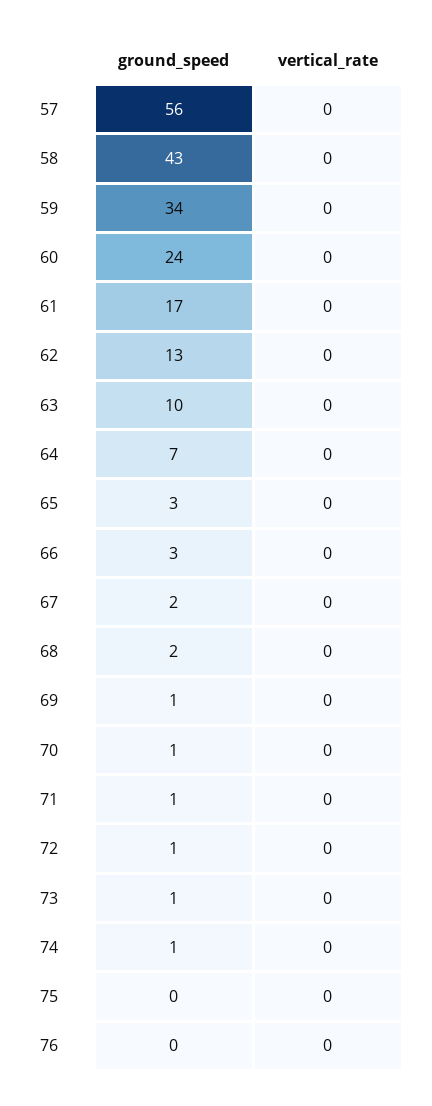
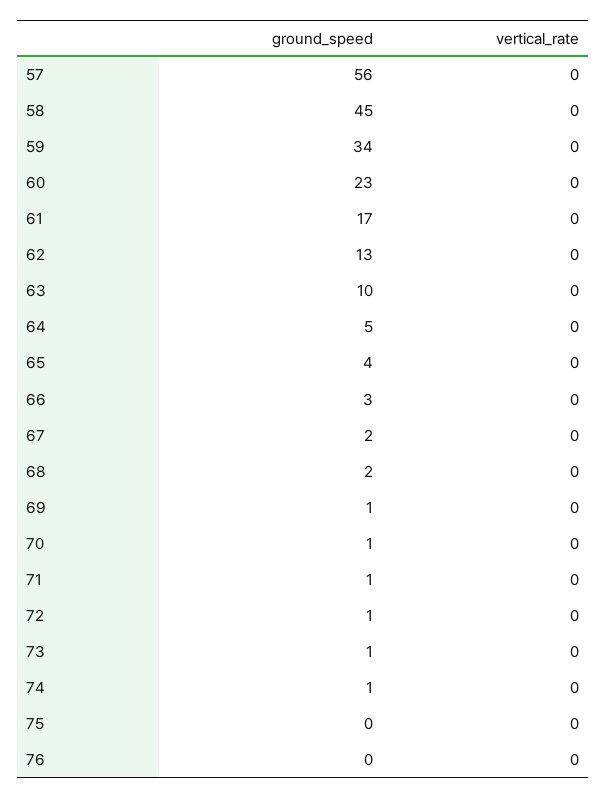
ground_speed, 58: 43 -> 45
ground_speed, 60: 24 -> 23
ground_speed, 64: 7 -> 5
ground_speed, 65: 3 -> 4

